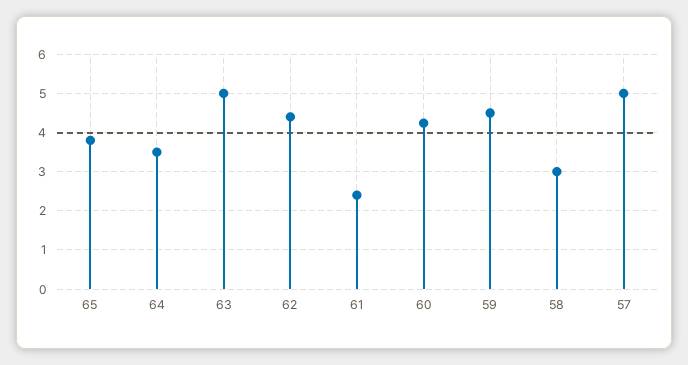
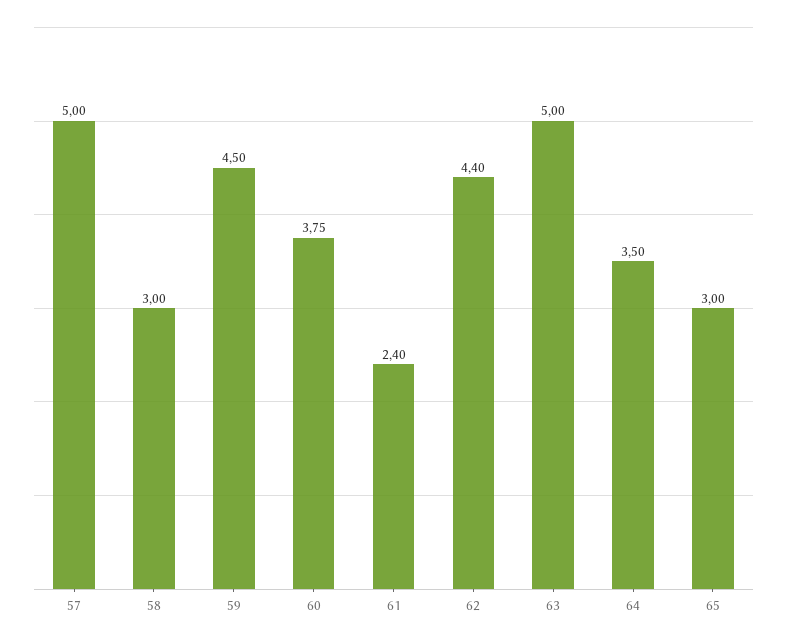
65: 3.8 -> 3
60: 4.2 -> 3.75

